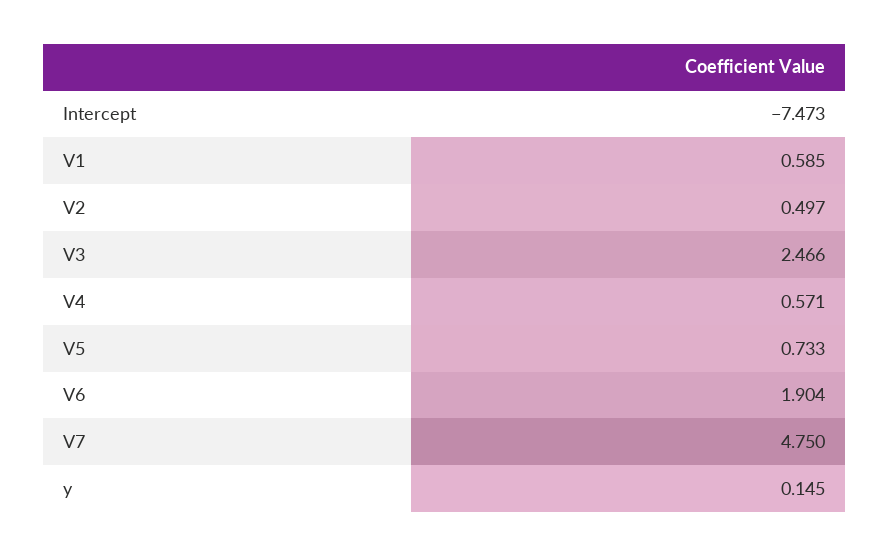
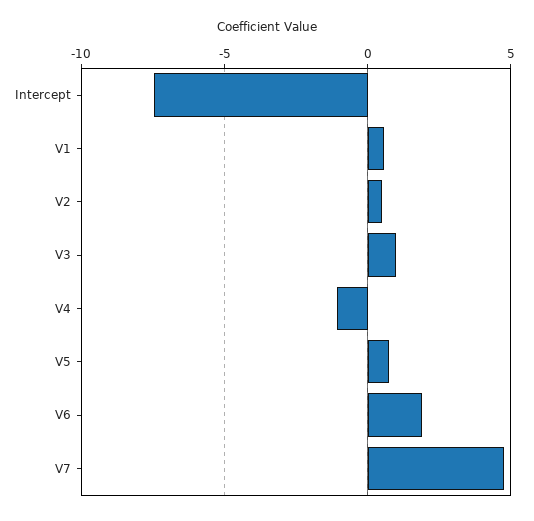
V3: 2.466 -> 1
V4: 0.571 -> -1
y: 0.145 -> none

